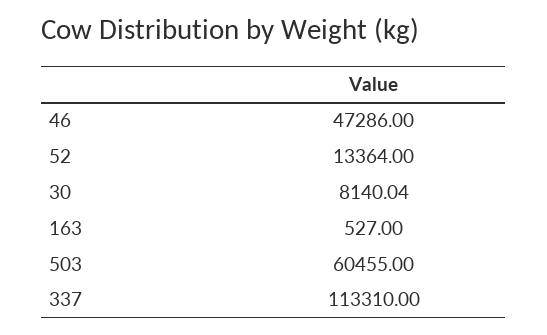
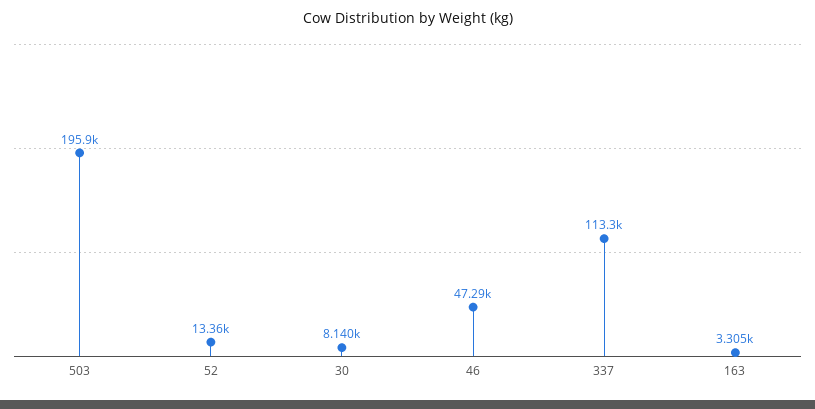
163: 527 -> 3305
503: 60455 -> 195900

